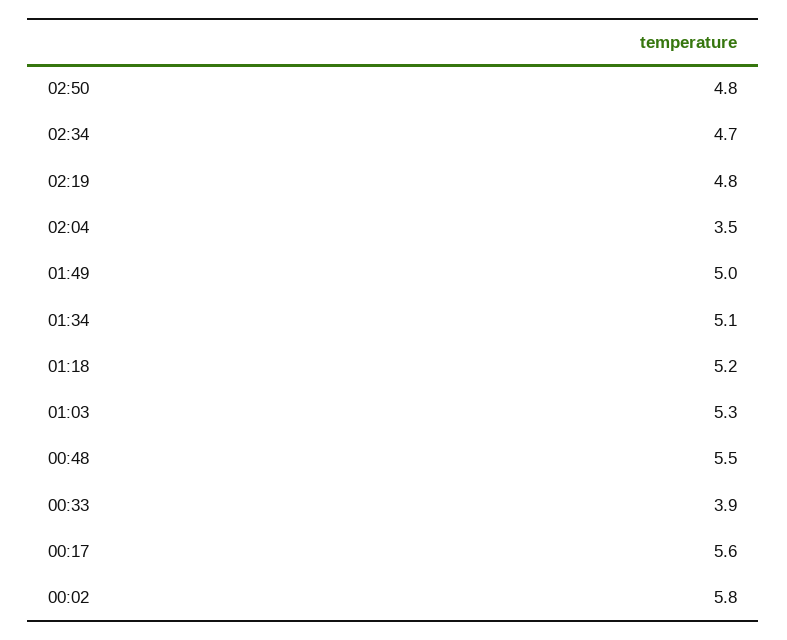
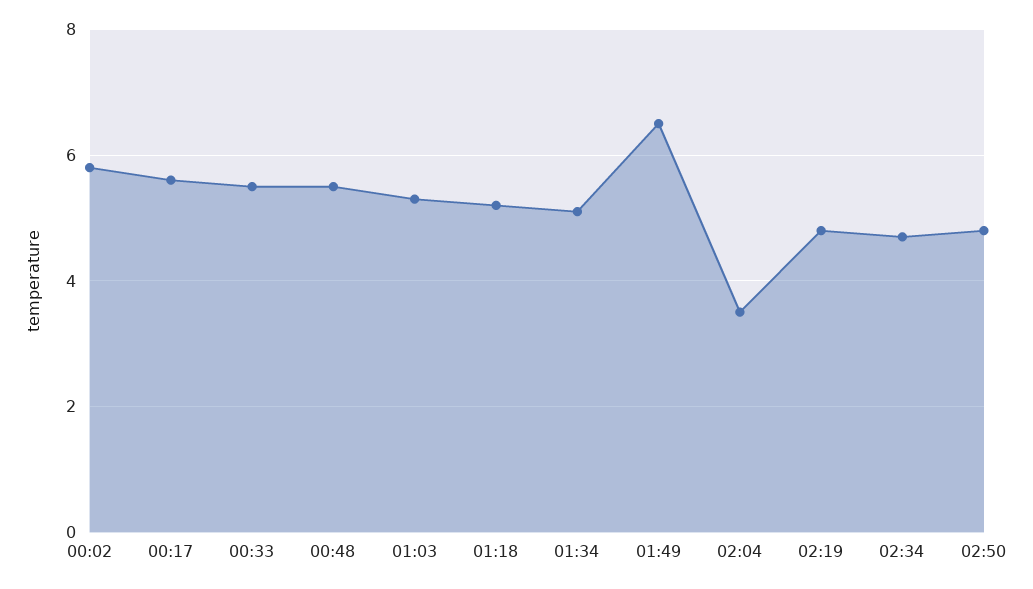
01:49: 5 -> 6.5
00:33: 3.9 -> 5.5

